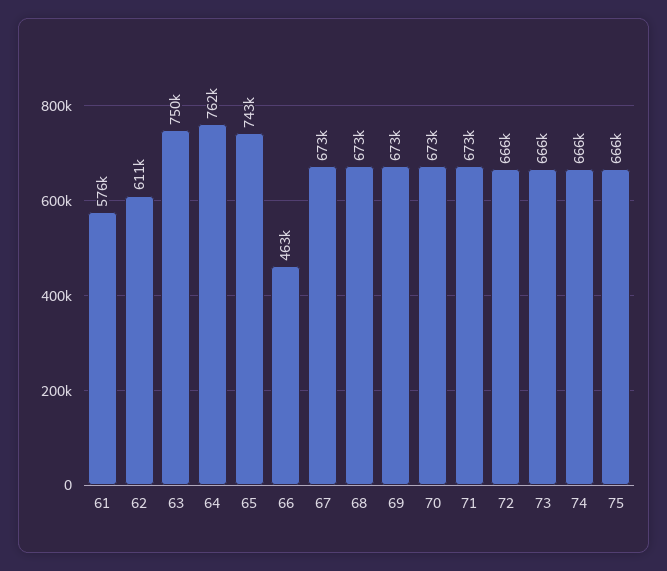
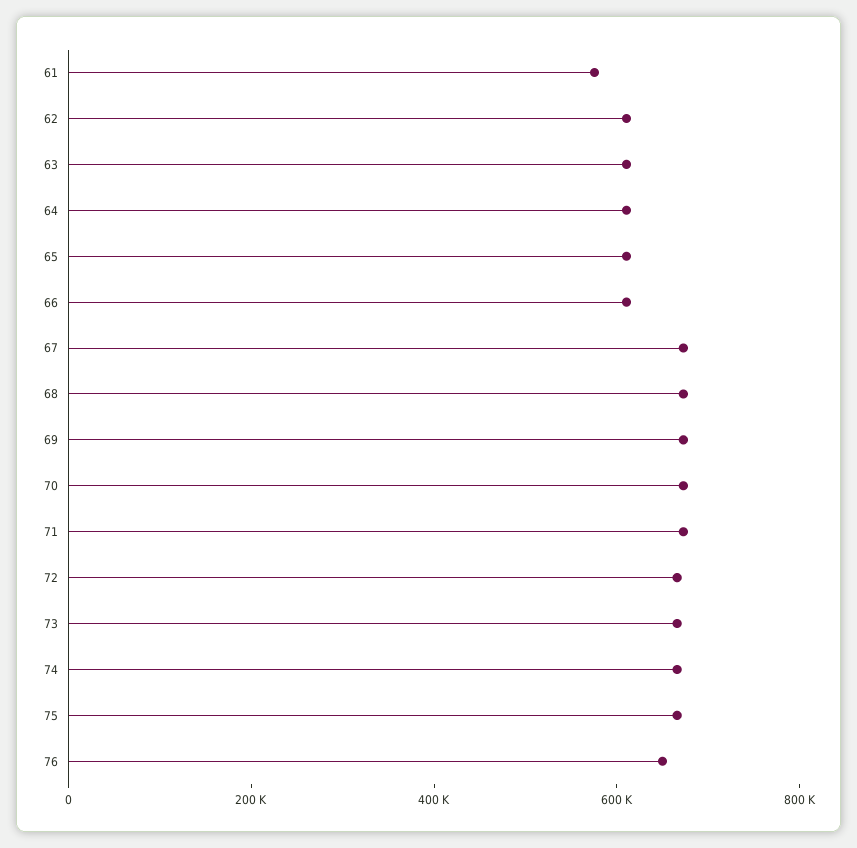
63: 750000 -> 600000
64: 762000 -> 600000
65: 743000 -> 600000
66: 463000 -> 600000
76: none -> 650000

